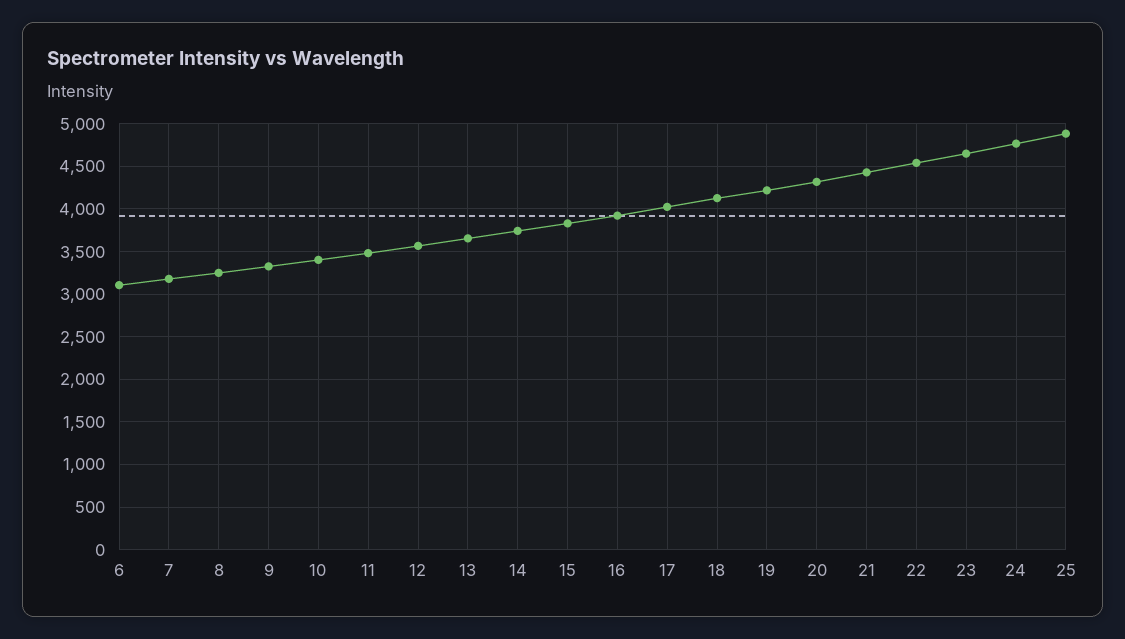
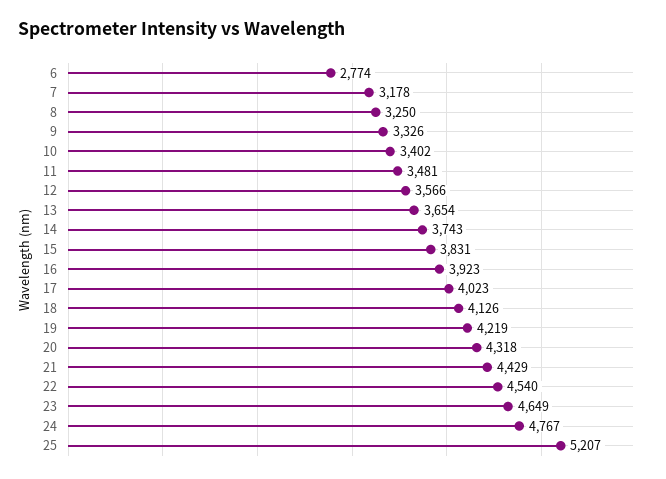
6: 3100 -> 2774
25: 4900 -> 5207

